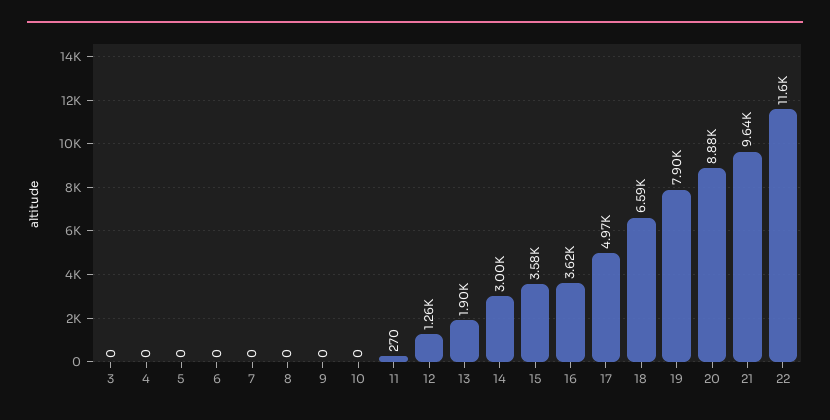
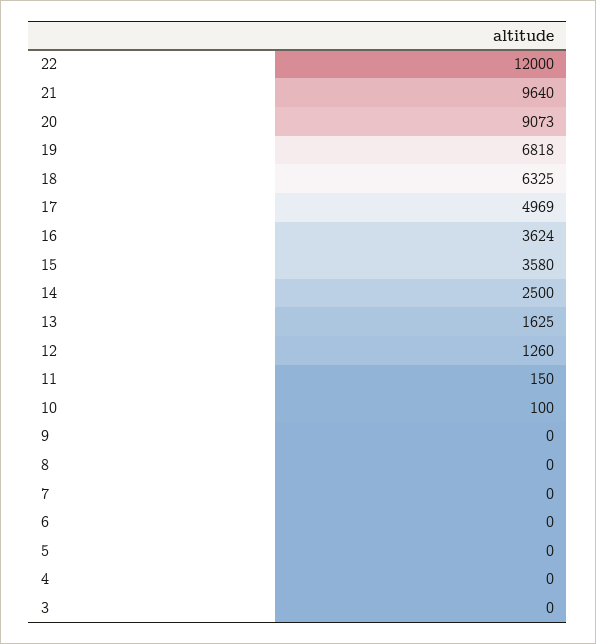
10: 0 -> 100
11: 270 -> 150
13: 1900 -> 1625
14: 3000 -> 2500
18: 6590 -> 6325
19: 7900 -> 6818
20: 8880 -> 9073
22: 11600 -> 12000

